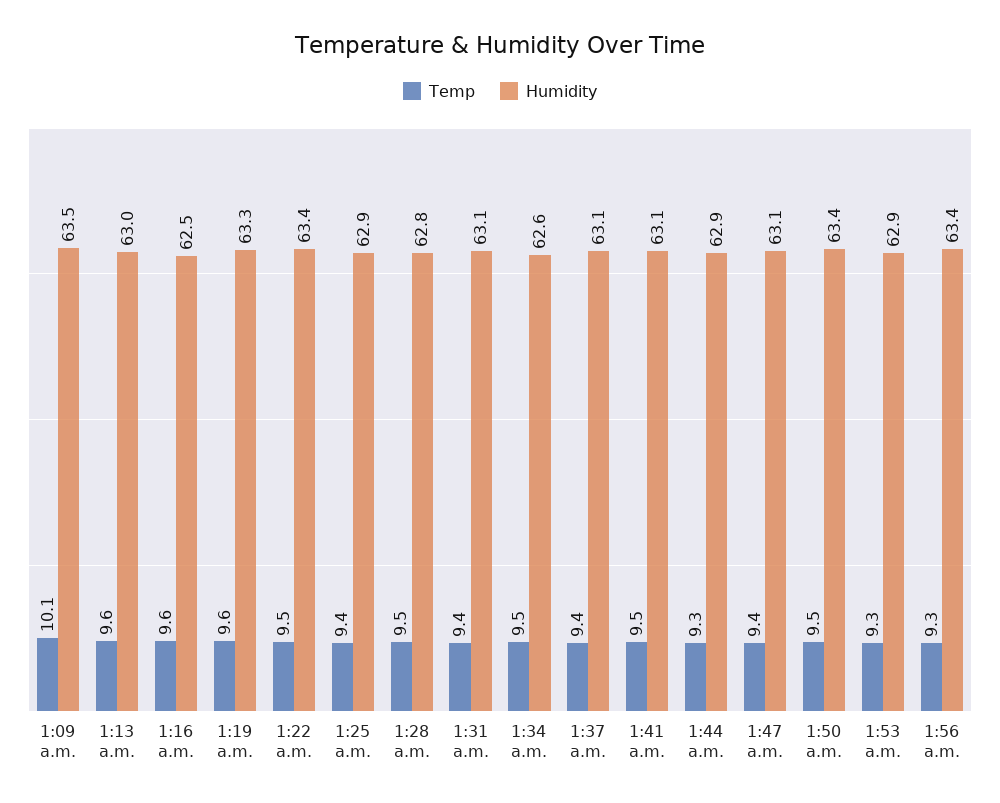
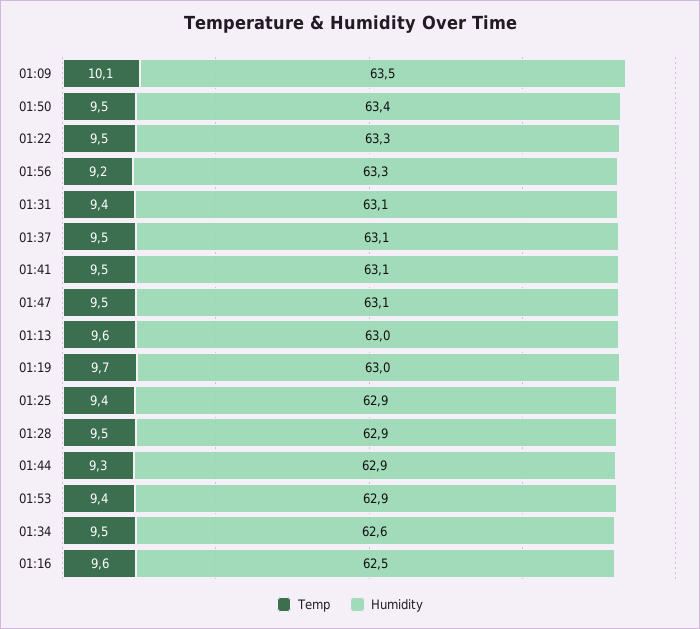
Temp, 1:19 a.m.: 9.6 -> 9.7
Humidity, 1:19 a.m.: 63.3 -> 63
Humidity, 1:22 a.m.: 63.4 -> 63.3
Humidity, 1:28 a.m.: 62.8 -> 62.9
Temp, 1:37 a.m.: 9.4 -> 9.5
Temp, 1:47 a.m.: 9.4 -> 9.5
Temp, 1:53 a.m.: 9.3 -> 9.4
Temp, 1:56 a.m.: 9.3 -> 9.2
Humidity, 1:56 a.m.: 63.4 -> 63.3

